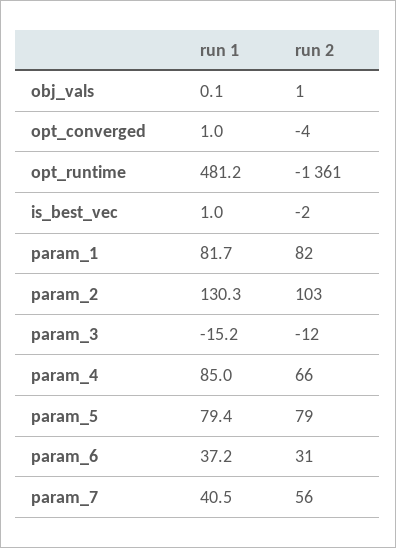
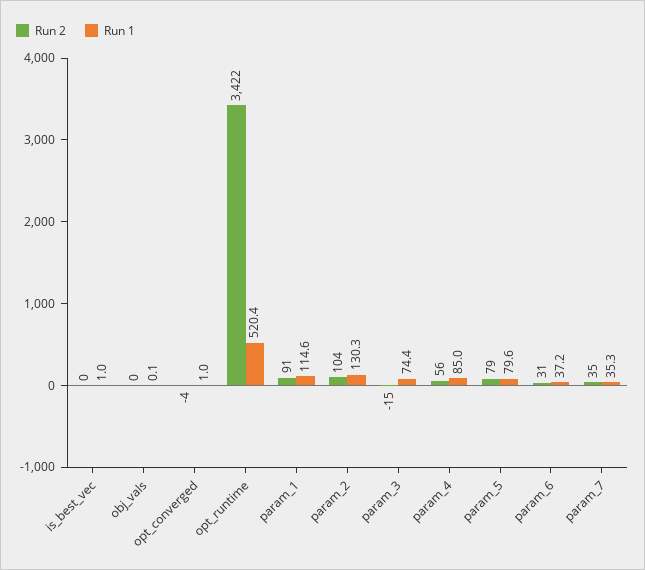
run 2, obj_vals: 1 -> 0
run 1, opt_runtime: 481.2 -> 520.4
run 2, opt_runtime: -1361 -> 3422
run 2, is_best_vec: -2 -> 0
run 1, param_1: 81.7 -> 114.6
run 2, param_1: 82 -> 91
run 2, param_2: 103 -> 104
run 1, param_3: -15.2 -> 74.4
run 2, param_3: -12 -> -15
run 2, param_4: 66 -> 56
run 1, param_5: 79.4 -> 79.6
run 1, param_7: 40.5 -> 35.3
run 2, param_7: 56 -> 35

